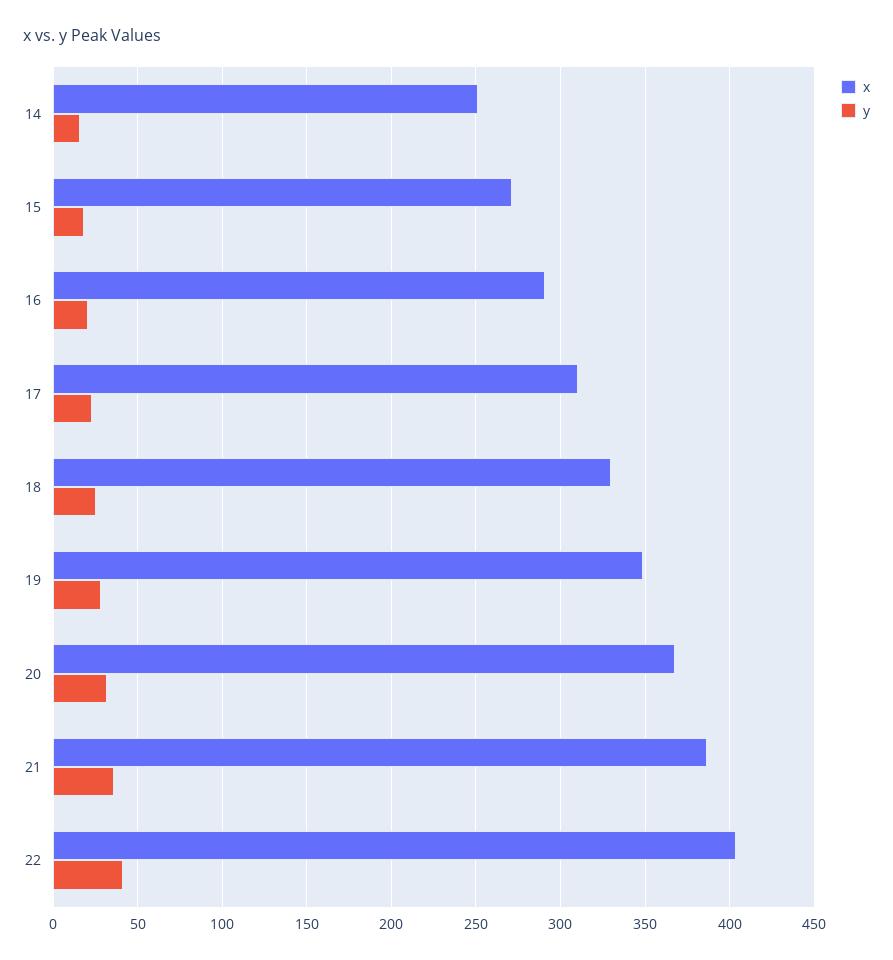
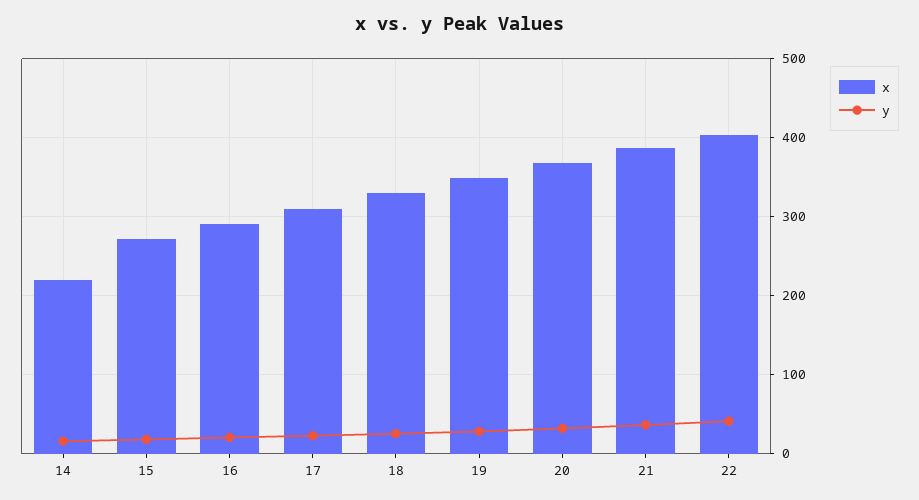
x, 14: 250 -> 220

